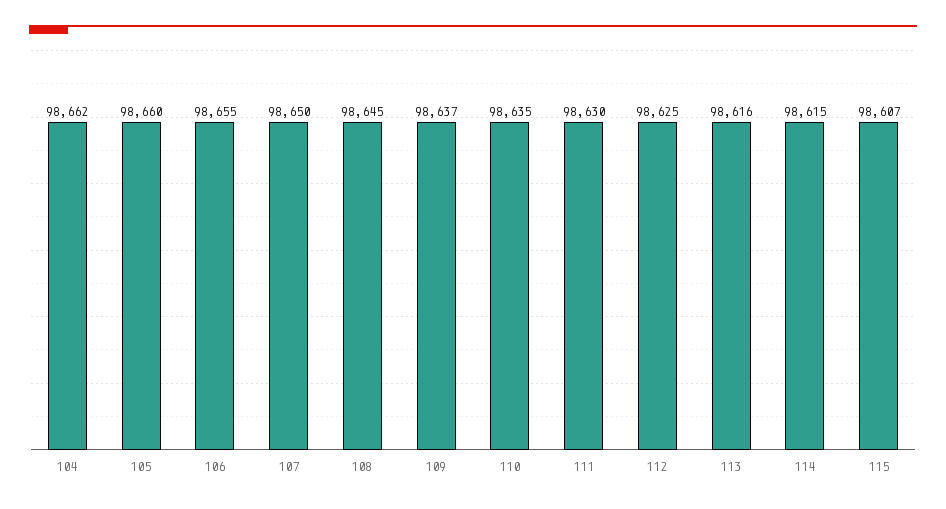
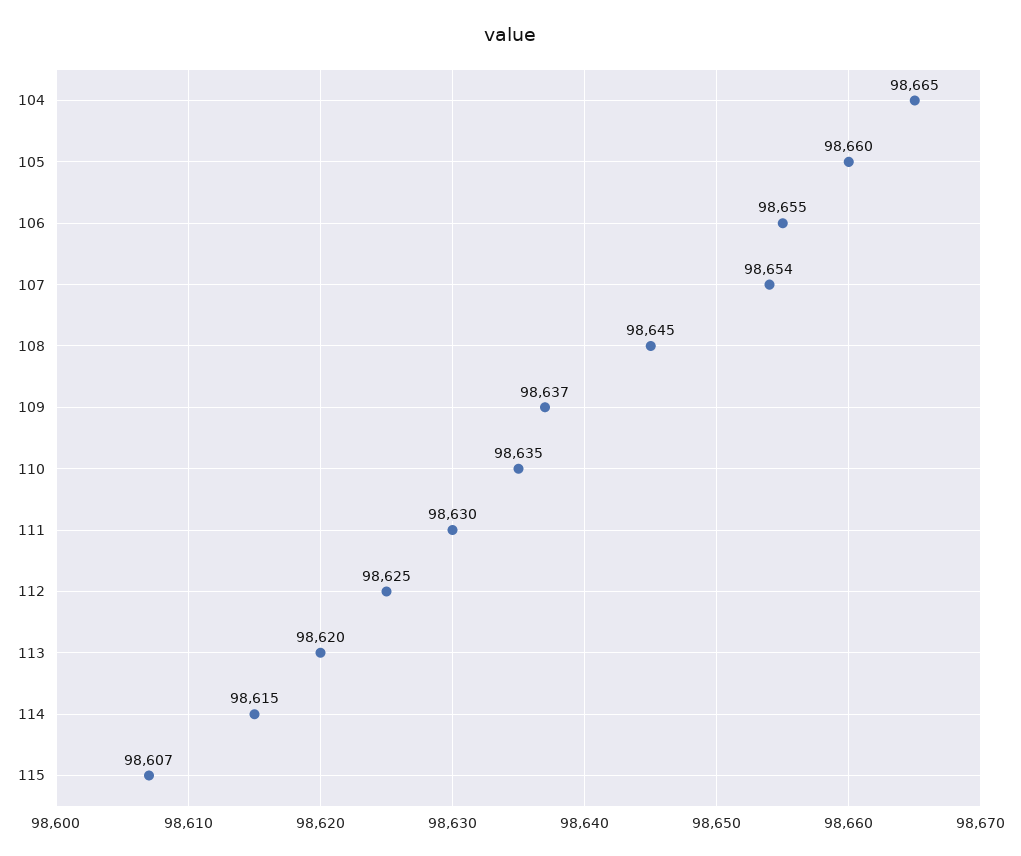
104: 98662 -> 98665
107: 98650 -> 98654
113: 98616 -> 98620

